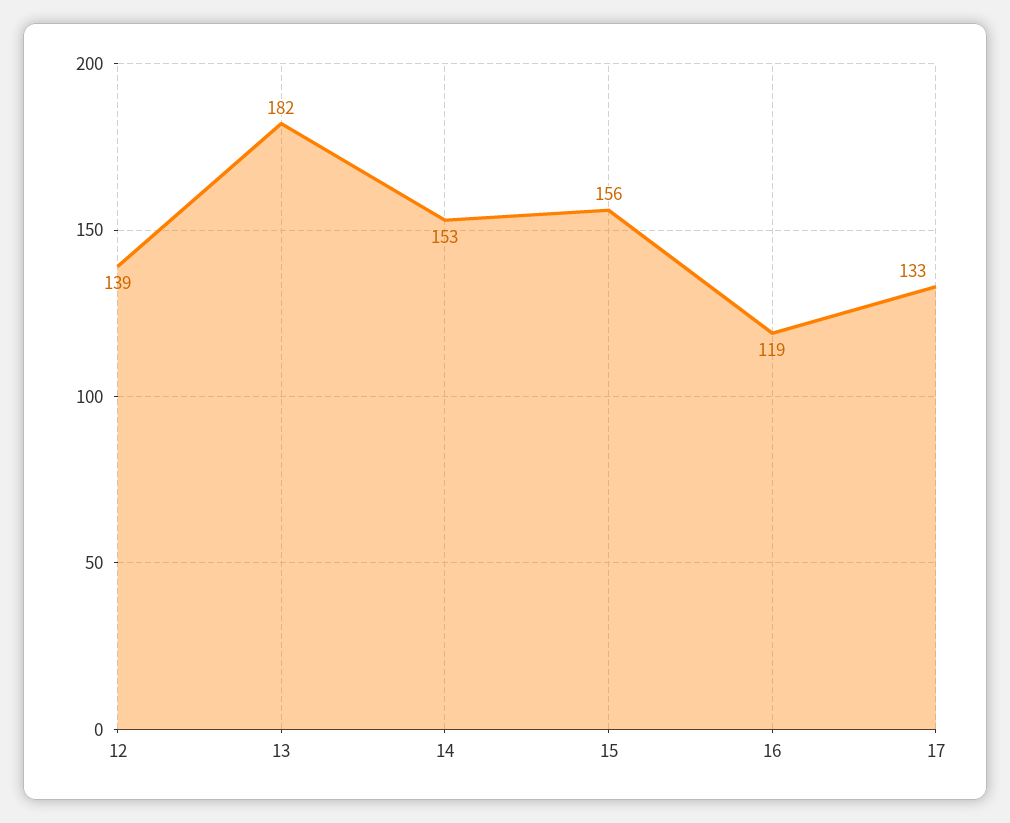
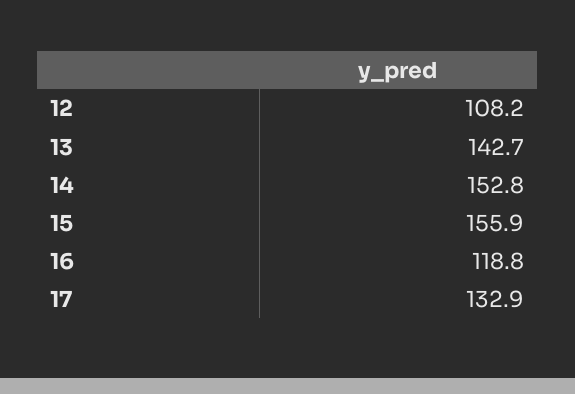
12: 139 -> 108.2
13: 182 -> 142.7

